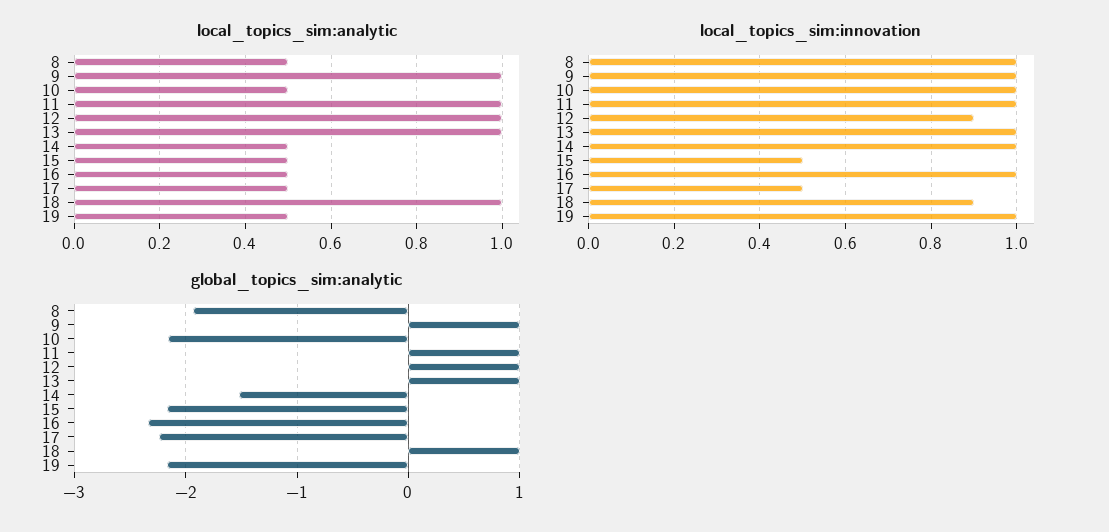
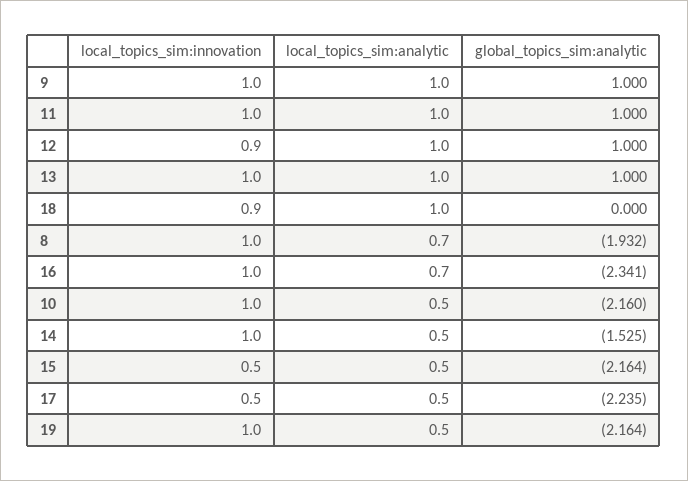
local_topics_sim:analytic, 8: 0.5 -> 0.7
local_topics_sim:analytic, 16: 0.5 -> 0.7
global_topics_sim:analytic, 18: 1 -> 0

